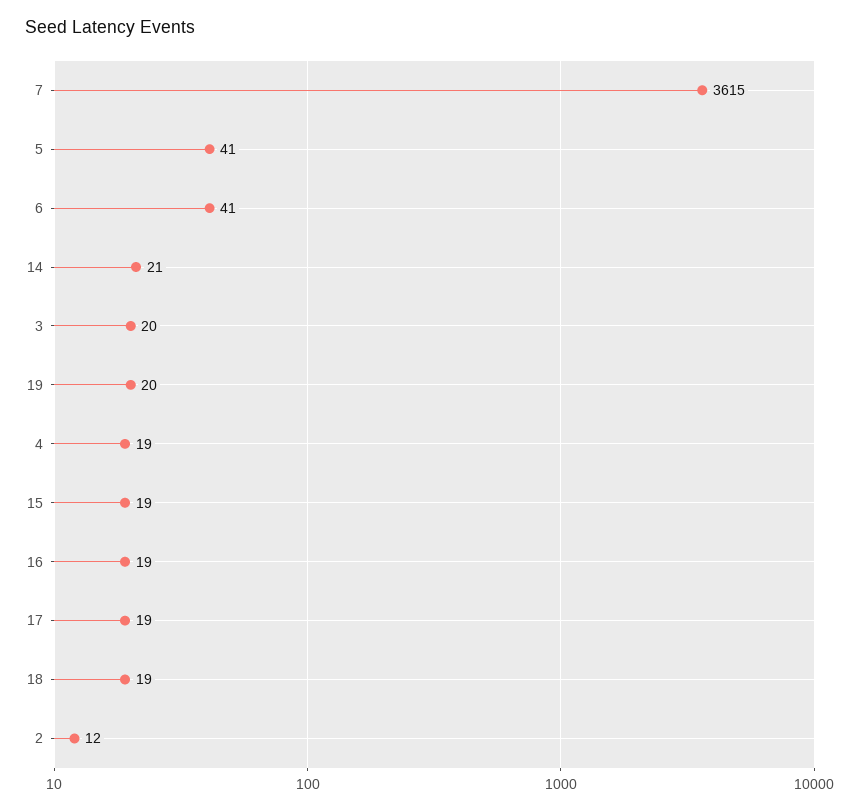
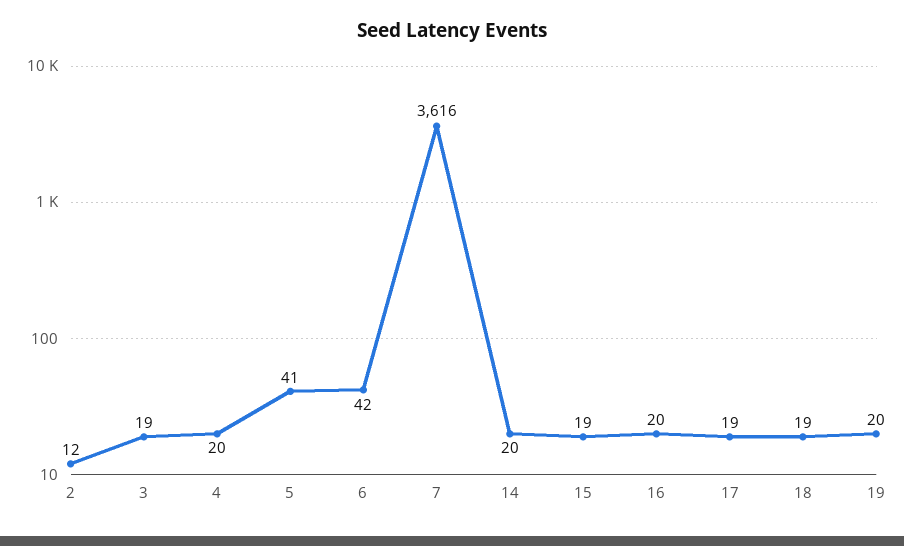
7: 3615 -> 3616
6: 41 -> 42
14: 21 -> 20
3: 20 -> 19
4: 19 -> 20
16: 19 -> 20

